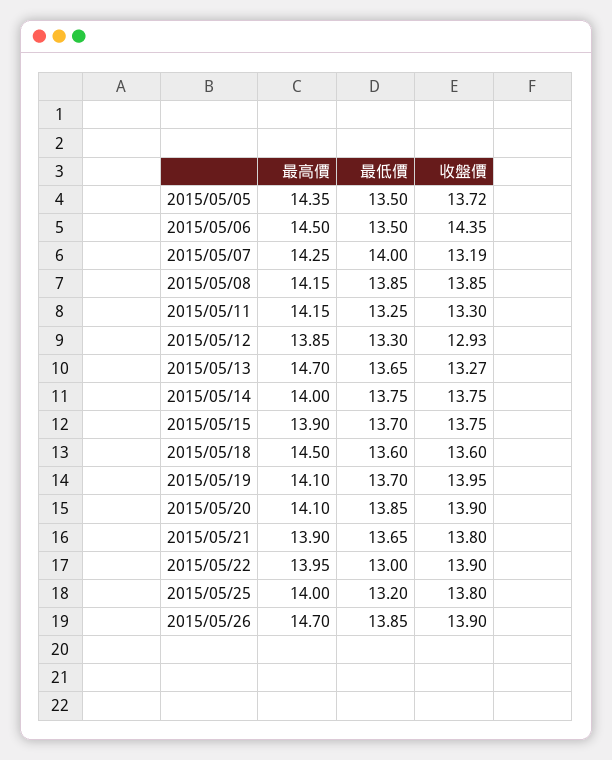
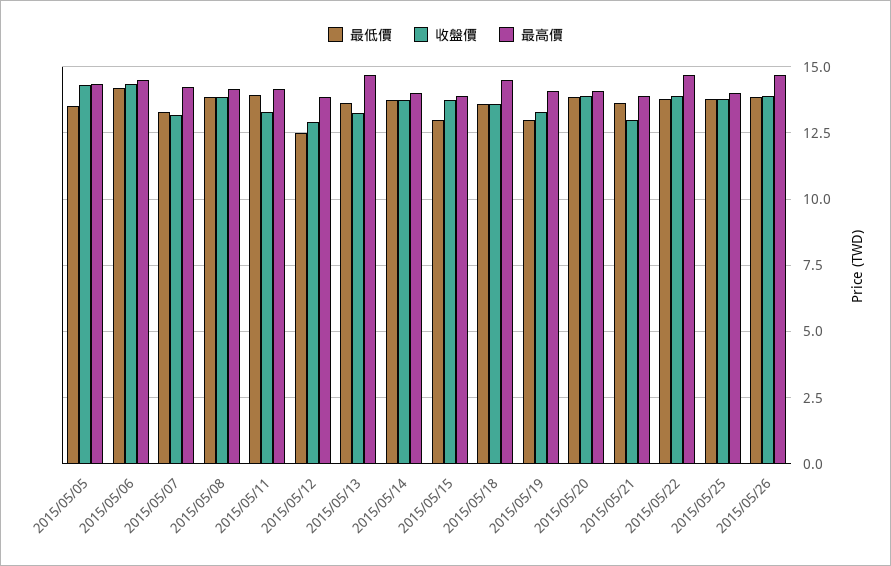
收盤價, 2015/05/05: 13.72 -> 14.25
最低價, 2015/05/06: 13.5 -> 14.25
最低價, 2015/05/07: 14 -> 13.25
最低價, 2015/05/11: 13.25 -> 14
最低價, 2015/05/12: 13.3 -> 12.5
最低價, 2015/05/15: 13.7 -> 13
最低價, 2015/05/19: 13.7 -> 13
收盤價, 2015/05/19: 13.95 -> 13.25
收盤價, 2015/05/21: 13.8 -> 13
最高價, 2015/05/22: 13.95 -> 14.75
最低價, 2015/05/22: 13 -> 13.75
最低價, 2015/05/25: 13.2 -> 13.75

